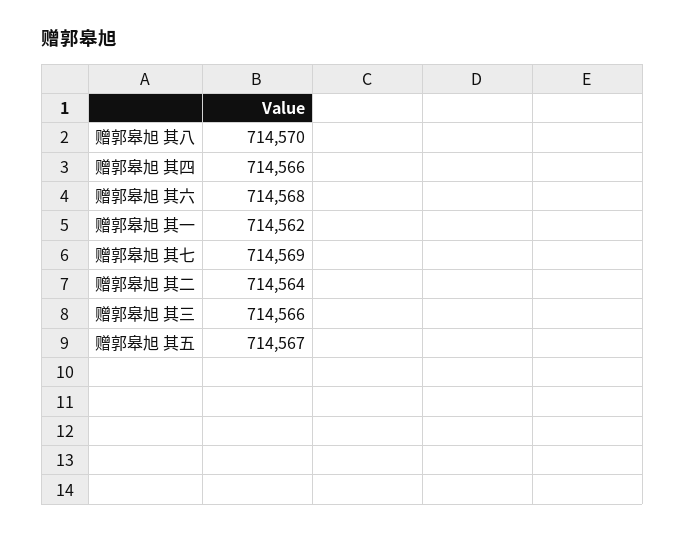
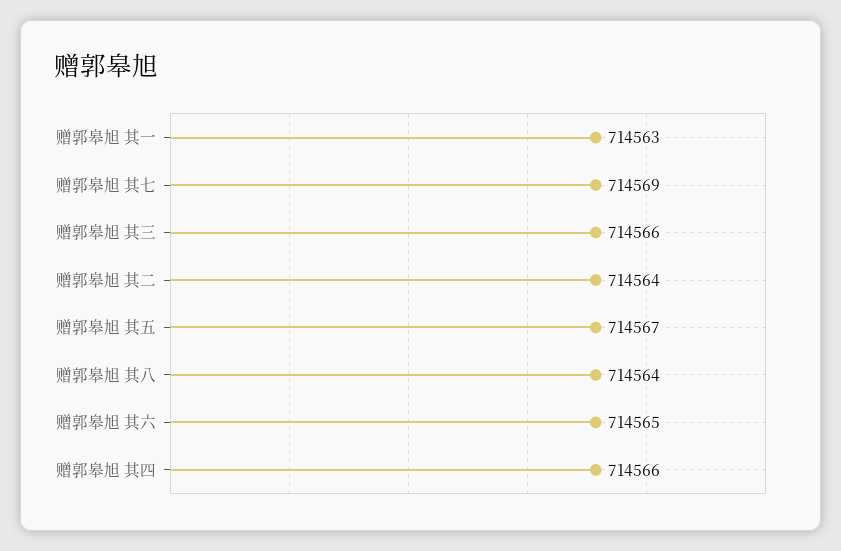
赠郭皋旭 其八: 714570 -> 714564
赠郭皋旭 其六: 714568 -> 714565
赠郭皋旭 其一: 714562 -> 714563

